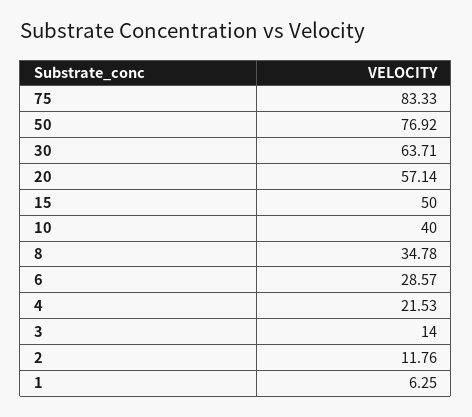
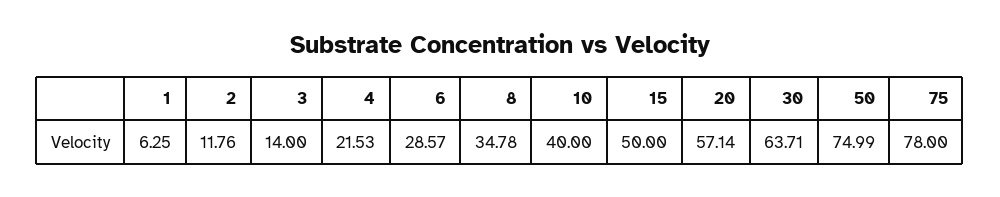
75: 83.33 -> 78
50: 76.92 -> 74.99

